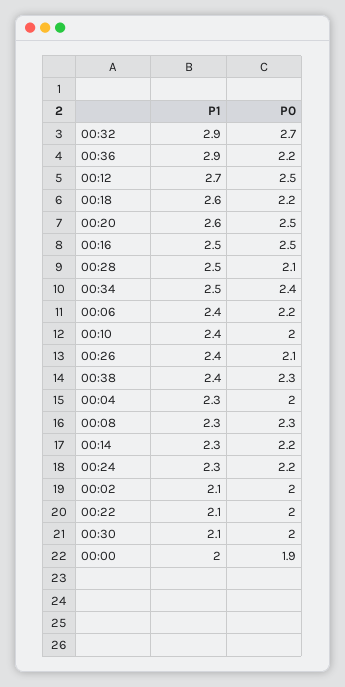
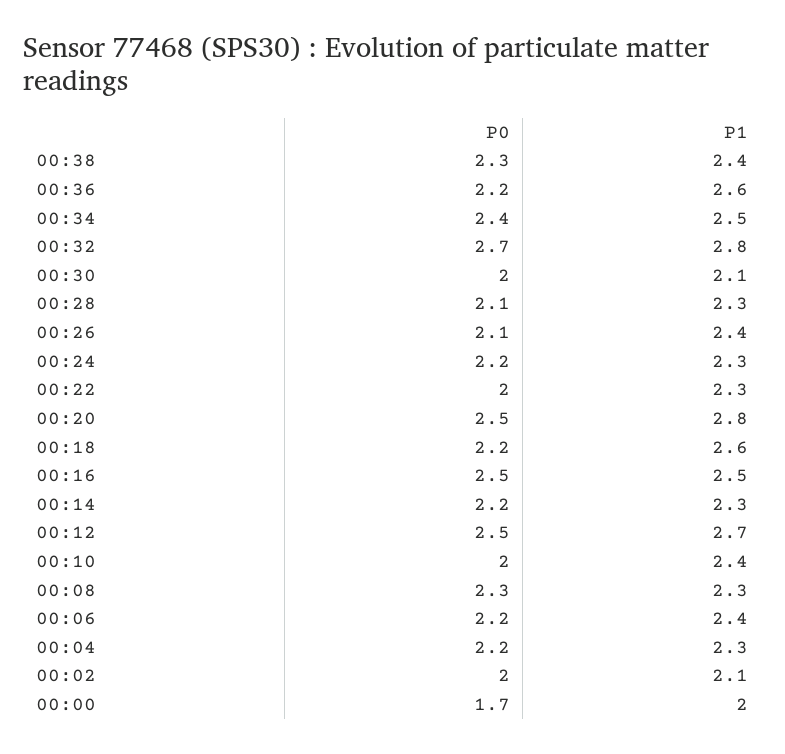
P1, 00:32: 2.9 -> 2.8
P1, 00:36: 2.9 -> 2.6
P1, 00:20: 2.6 -> 2.8
P1, 00:28: 2.5 -> 2.3
P0, 00:04: 2 -> 2.2
P1, 00:22: 2.1 -> 2.3
P0, 00:00: 1.9 -> 1.7

